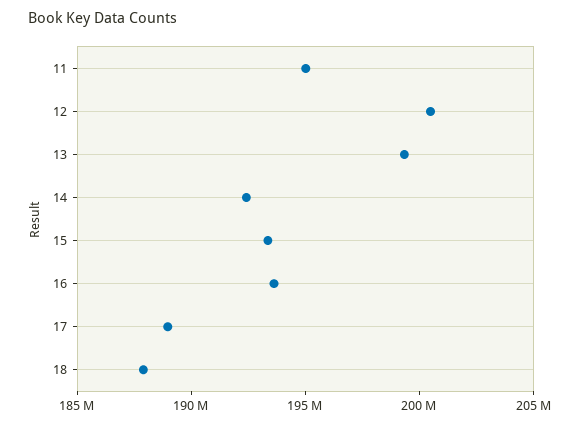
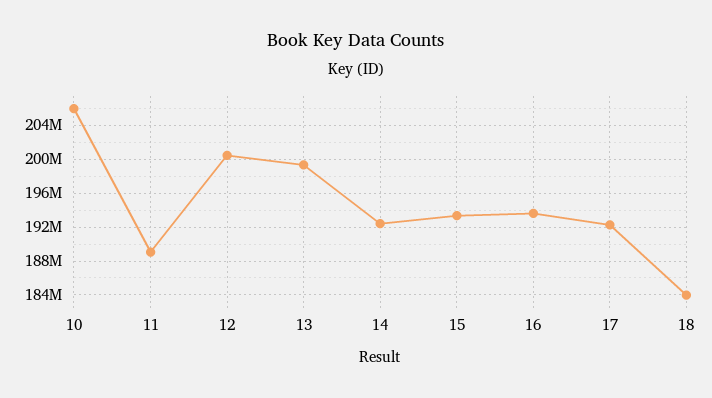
11: 195000000 -> 189000000
17: 189000000 -> 192000000
18: 188000000 -> 184000000
10: none -> 206000000

